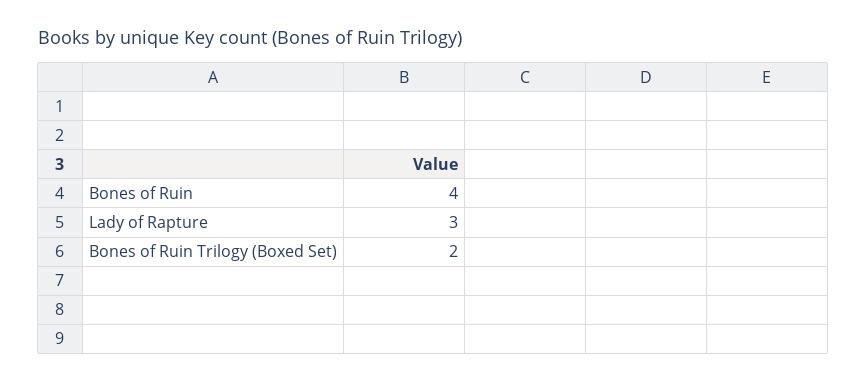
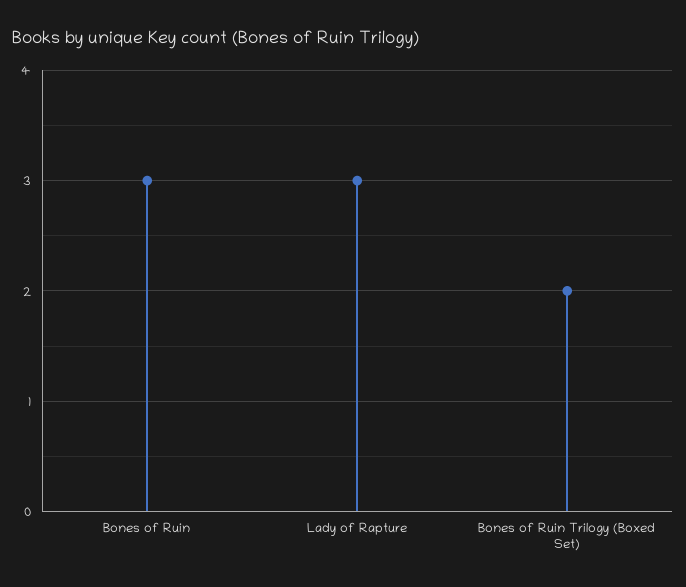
Bones of Ruin: 4 -> 3

